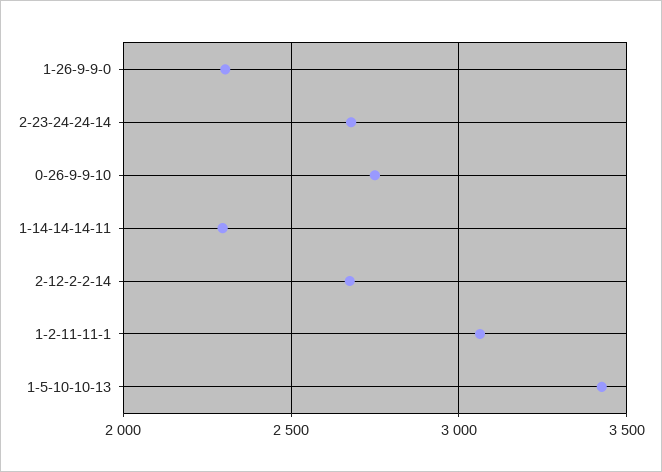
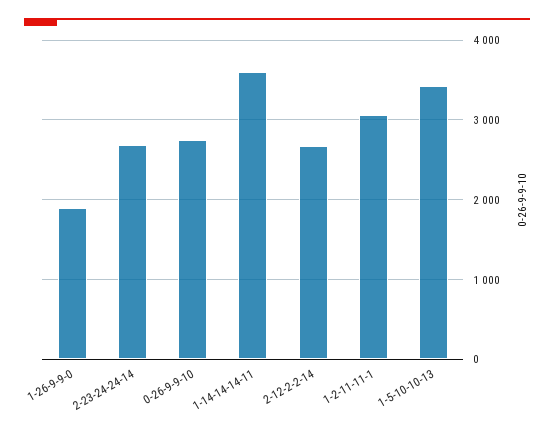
1-26-9-9-0: 2300 -> 1900
1-14-14-14-11: 2300 -> 3600

